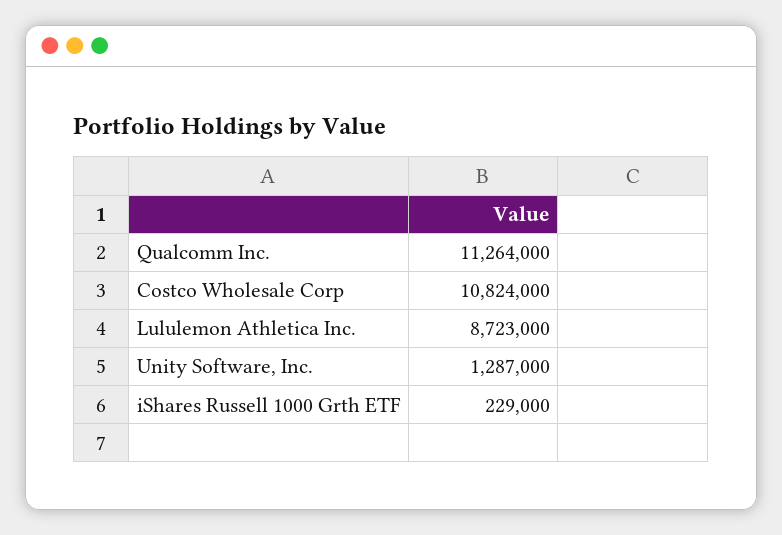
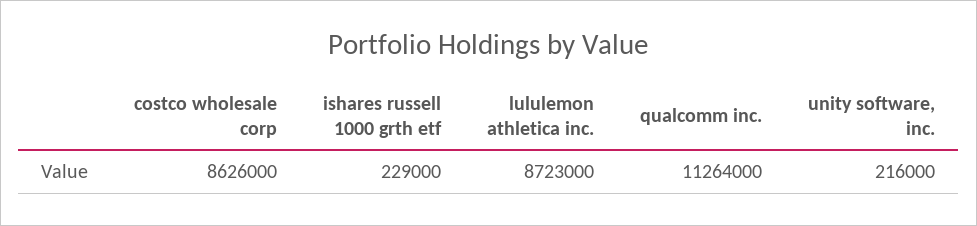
Costco Wholesale Corp: 10824000 -> 8626000
Unity Software, Inc.: 1287000 -> 216000

